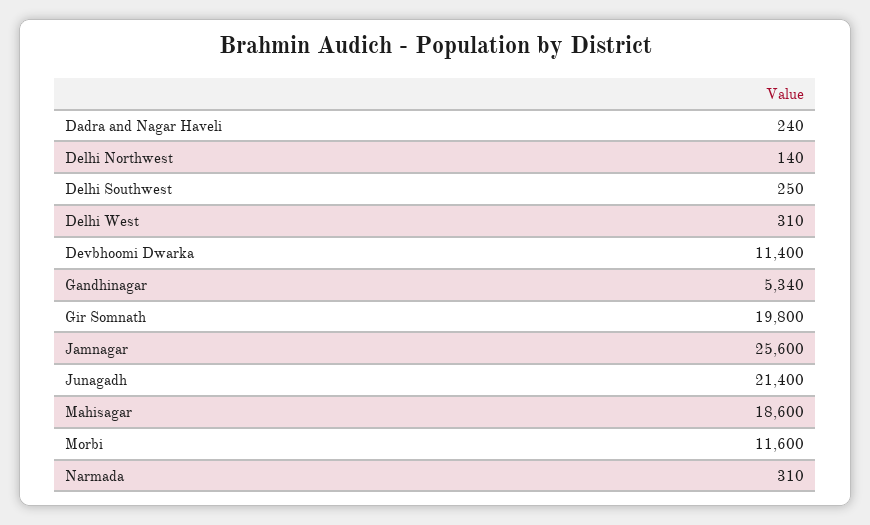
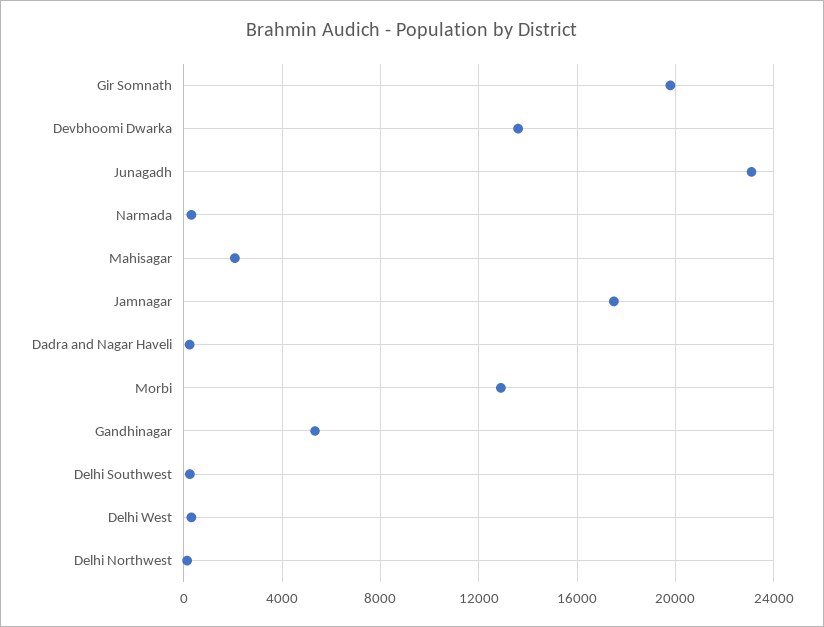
Devbhoomi Dwarka: 11400 -> 13500
Jamnagar: 25600 -> 17500
Junagadh: 21400 -> 23000
Mahisagar: 18600 -> 2000
Morbi: 11600 -> 13000

